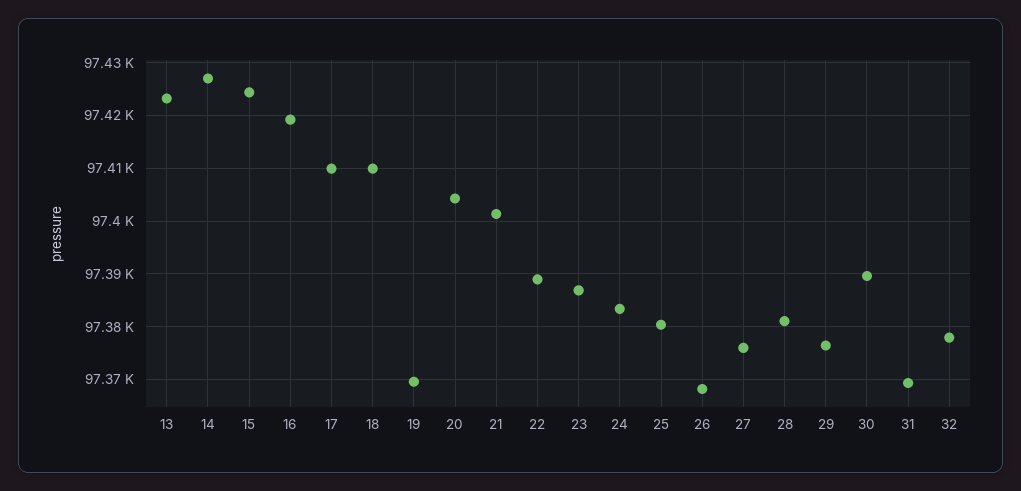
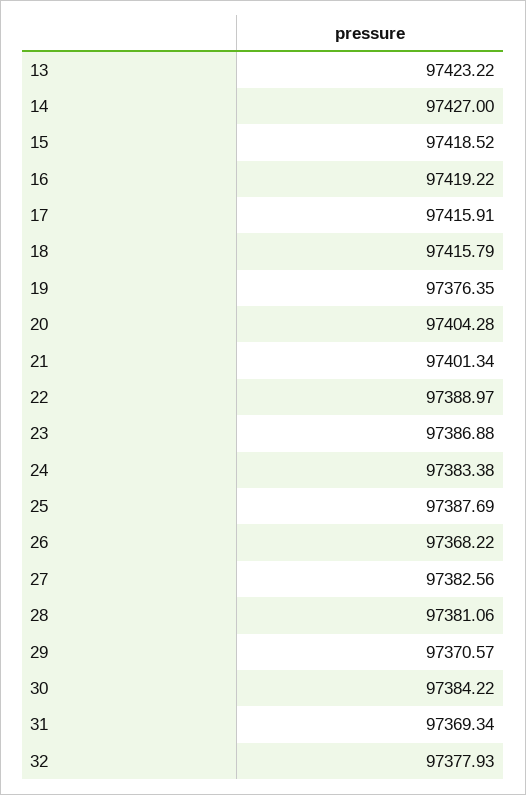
15: 97424 -> 97418.52
17: 97410 -> 97415.91
18: 97410 -> 97415.79
19: 97370 -> 97376.35
25: 97380 -> 97387.69
27: 97376 -> 97382.56
29: 97376 -> 97370.57
30: 97390 -> 97384.22

